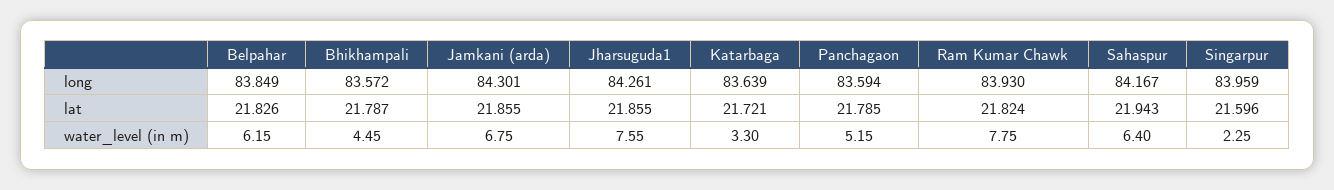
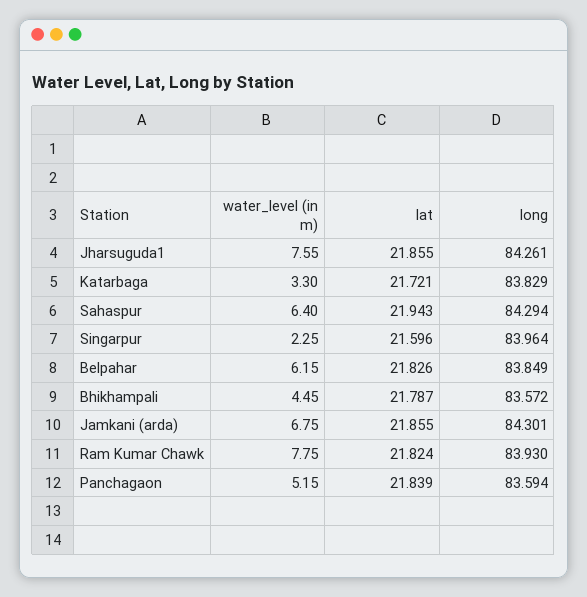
Katarbaga, long: 83.639 -> 83.829
Sahaspur, long: 84.167 -> 84.294
Singarpur, long: 83.959 -> 83.964
Panchagaon, lat: 21.785 -> 21.839

